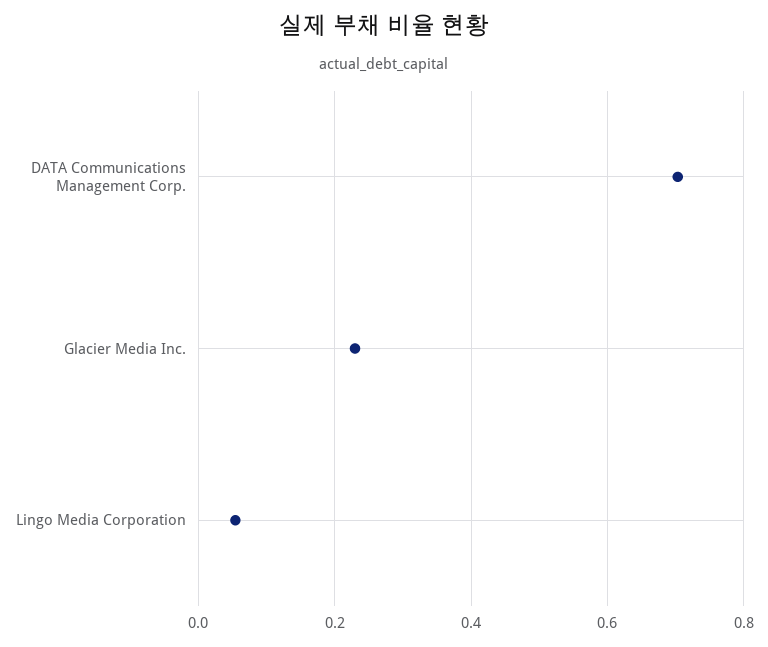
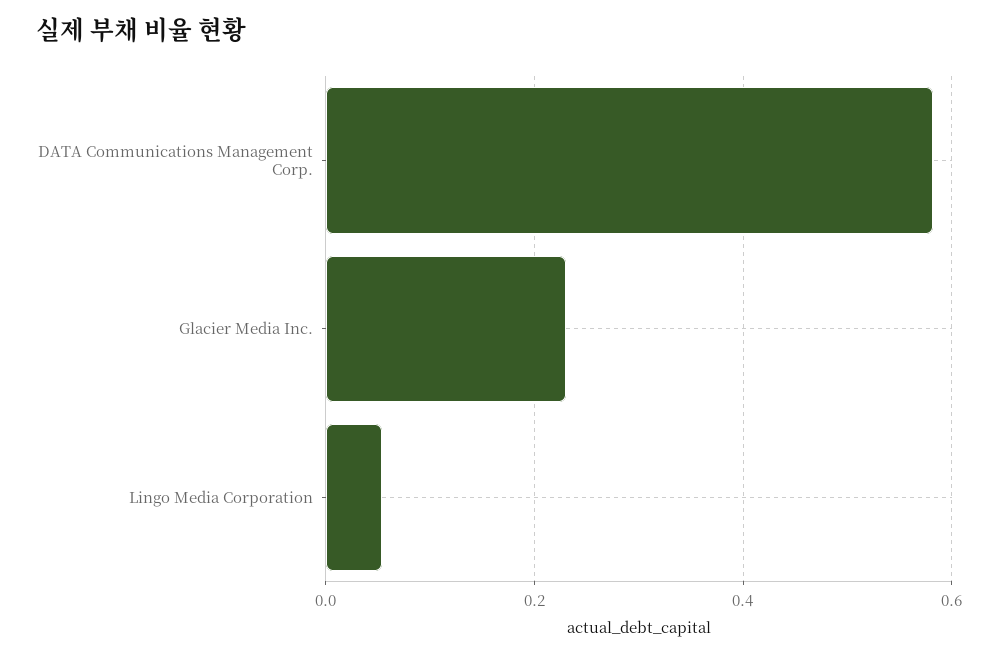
DATA Communications Management Corp.: 0.7 -> 0.58

